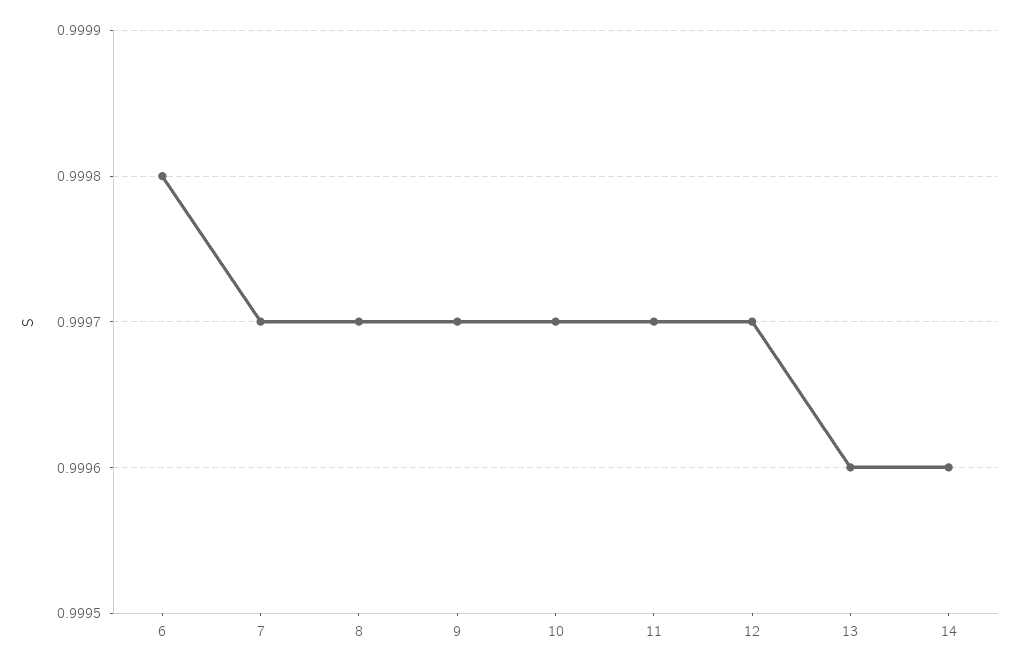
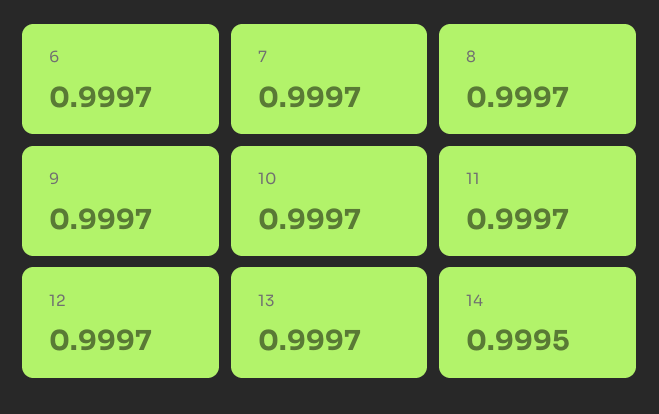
6: 0.9998 -> 0.9997
13: 0.9996 -> 0.9997
14: 0.9996 -> 0.9995

